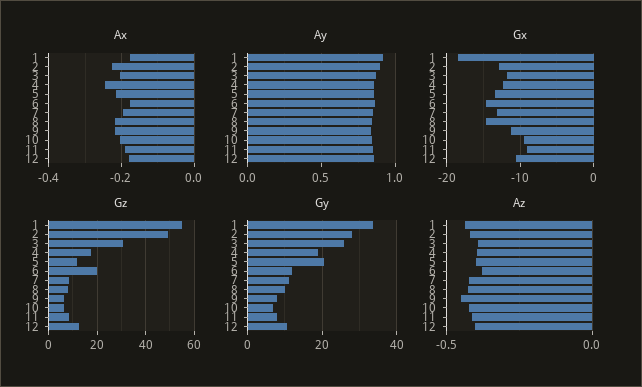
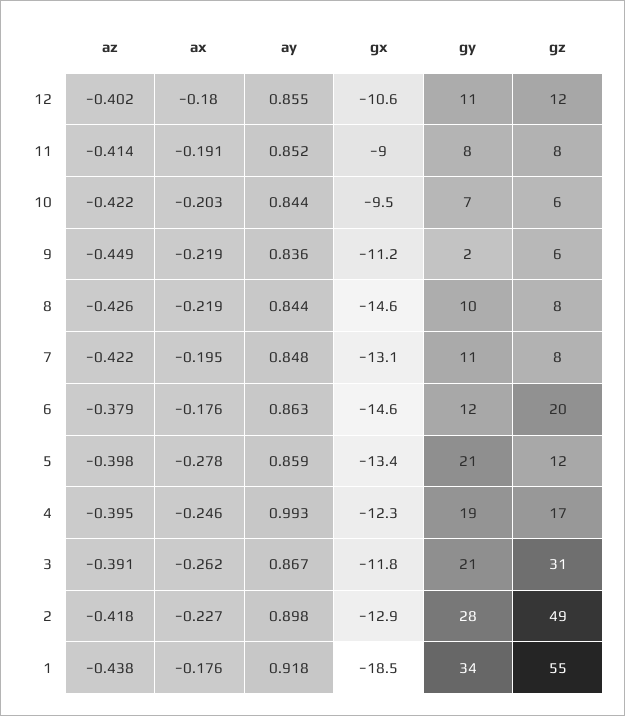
Ax, 3: -0.2 -> -0.262
Ax, 5: -0.22 -> -0.278
Ay, 4: 0.85 -> 0.993
Gy, 3: 26 -> 21
Gy, 9: 8 -> 2

